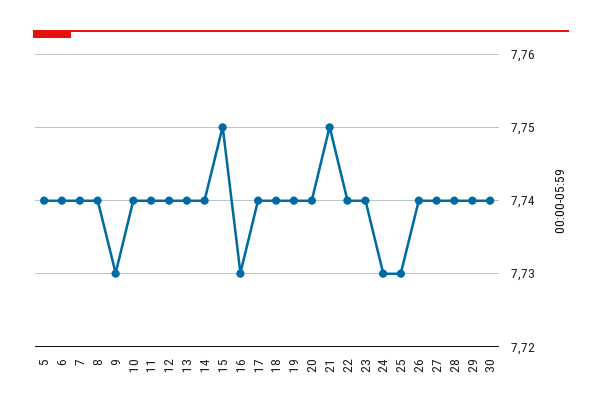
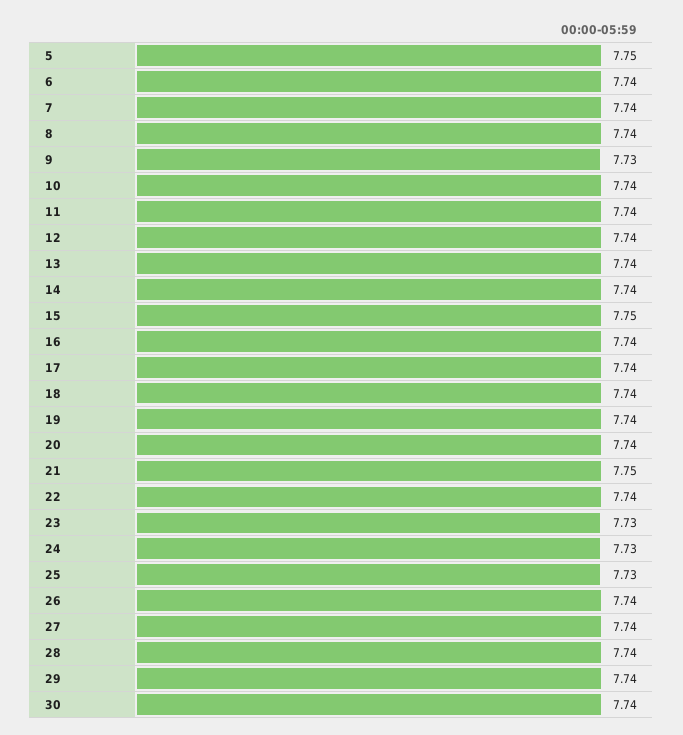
5: 7.74 -> 7.75
16: 7.73 -> 7.74
23: 7.74 -> 7.73

